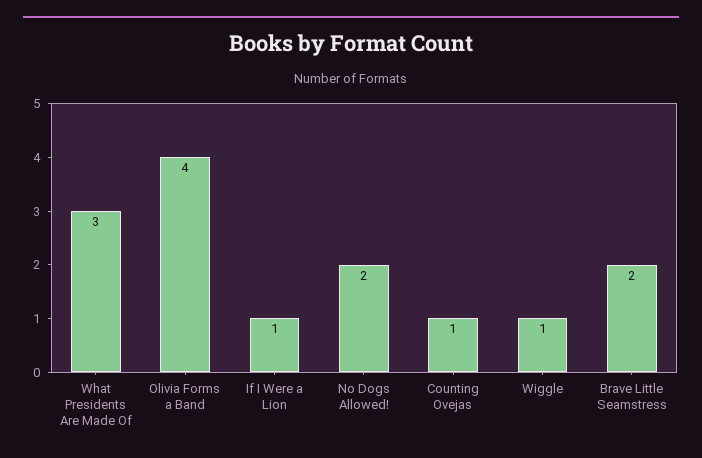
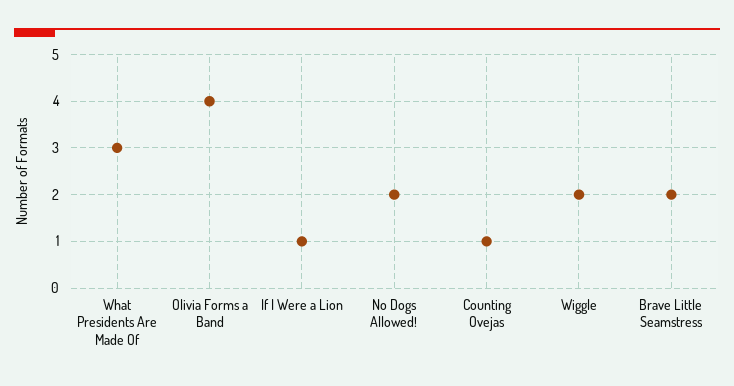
Wiggle: 1 -> 2

